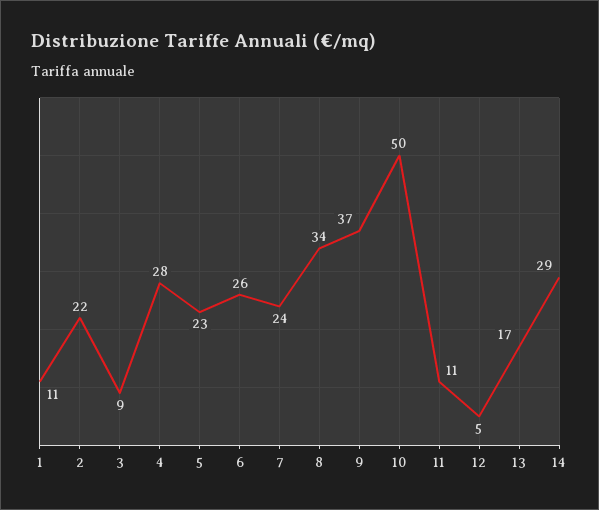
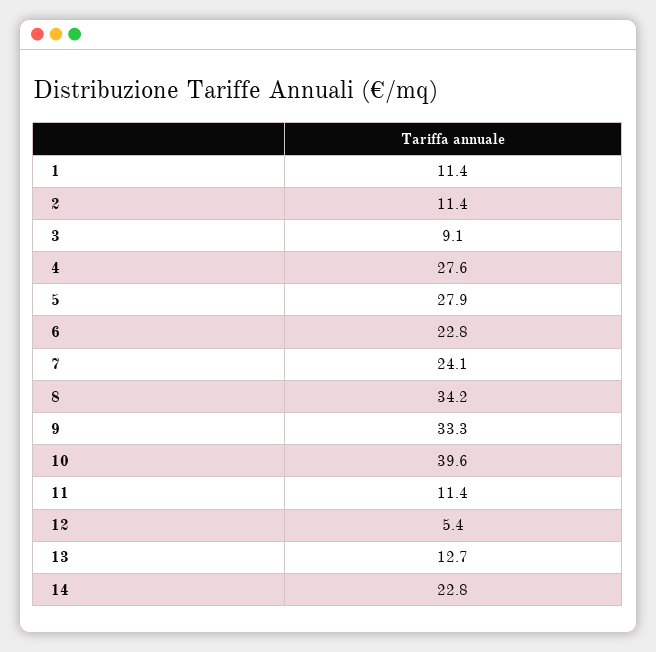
2: 22 -> 11.4
5: 23 -> 27.9
6: 26 -> 22.8
9: 37 -> 33.3
10: 50 -> 39.6
13: 17 -> 12.7
14: 29 -> 22.8

